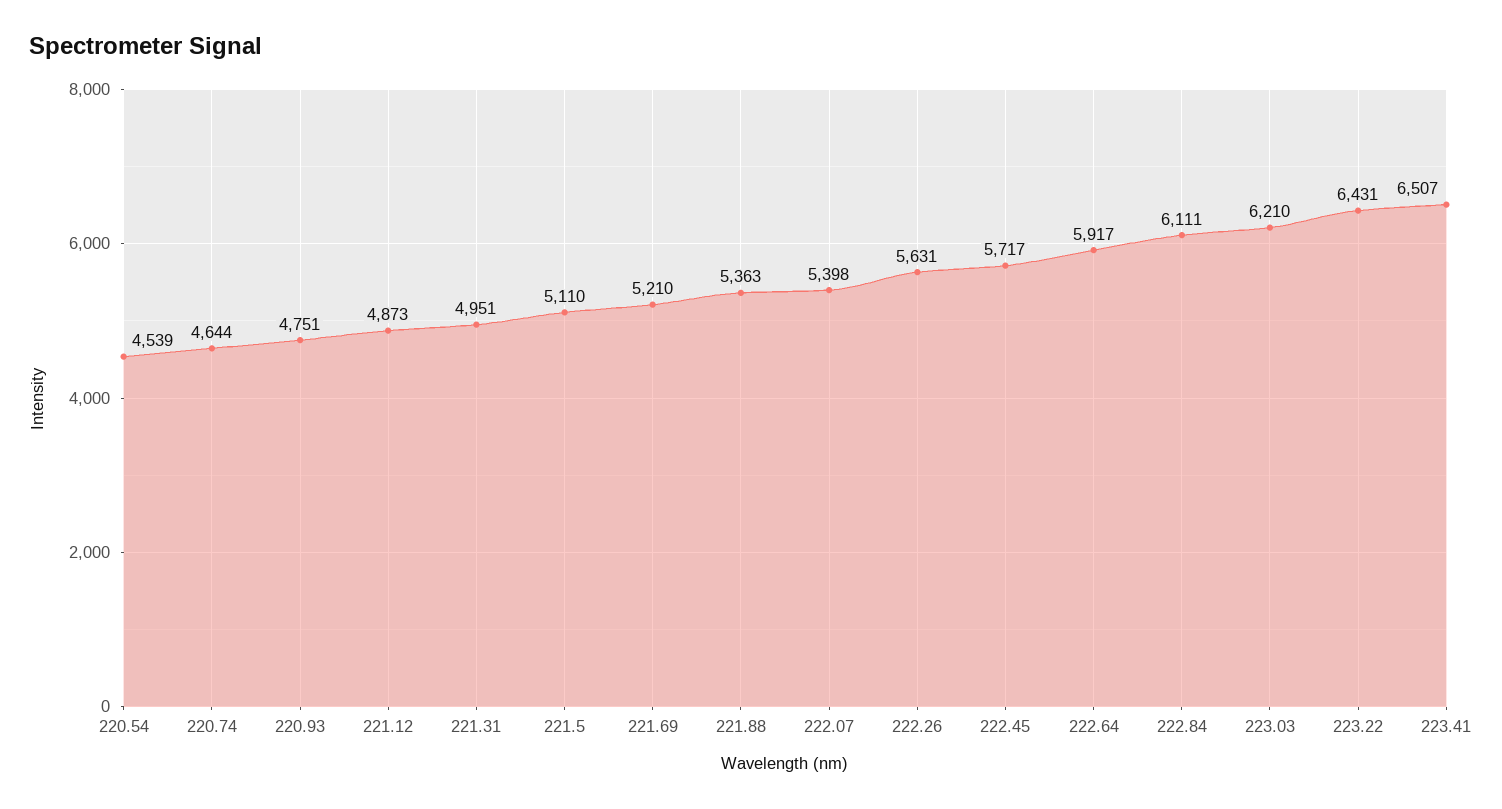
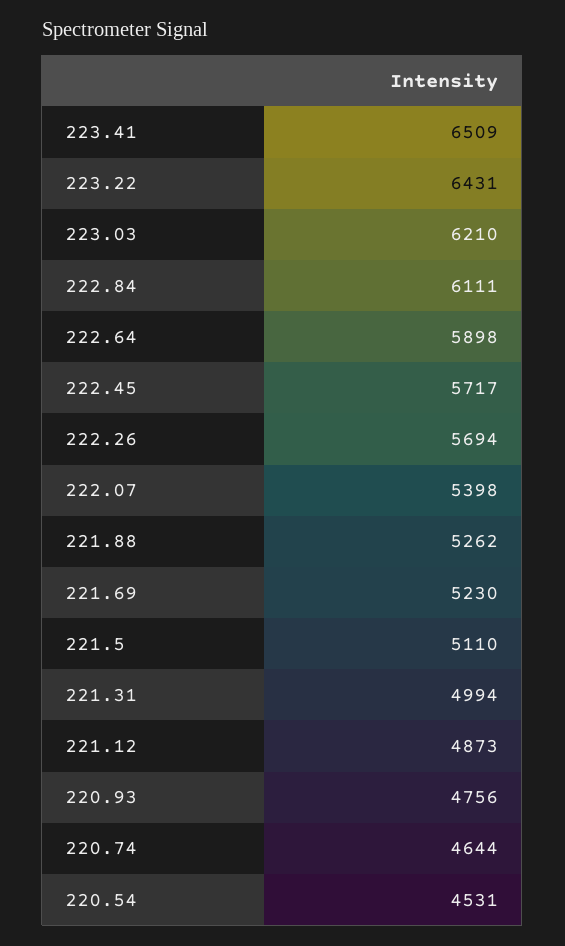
220.54: 4539 -> 4531
220.93: 4751 -> 4756
221.31: 4951 -> 4994
221.69: 5210 -> 5230
221.88: 5363 -> 5262
222.26: 5631 -> 5694
222.64: 5917 -> 5898
223.41: 6507 -> 6509

